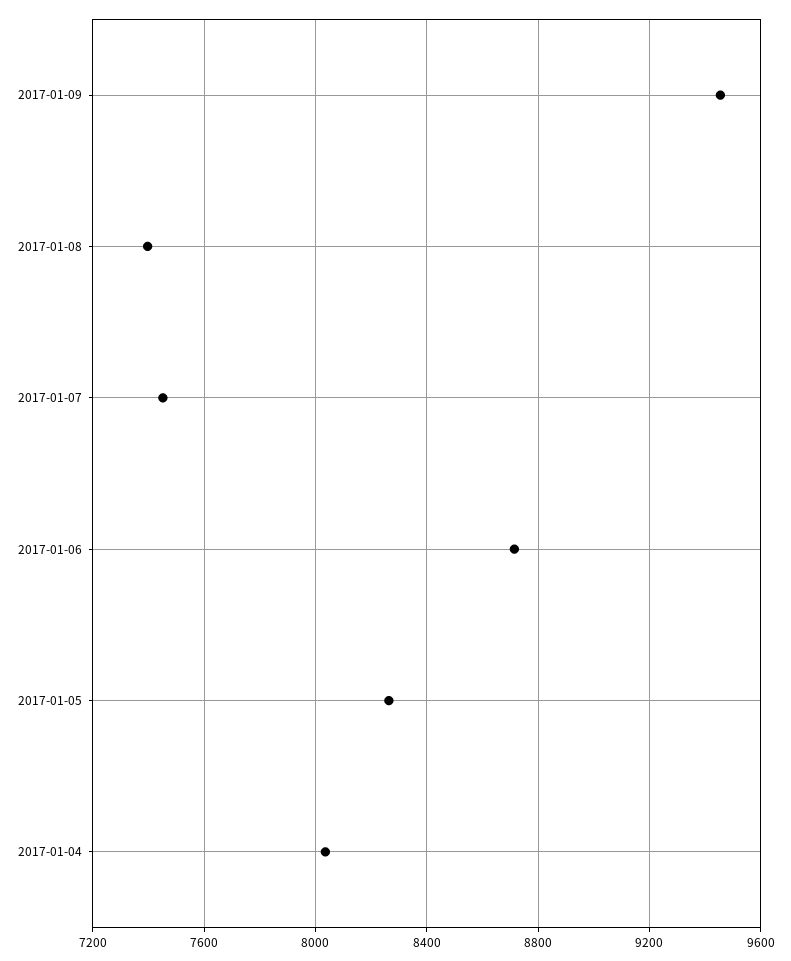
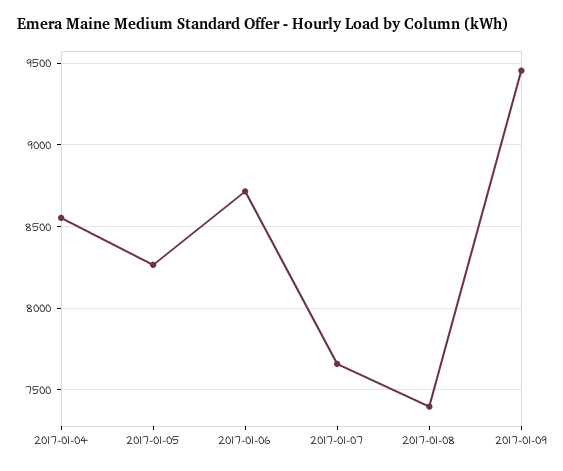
2017-01-07: 7450 -> 7650
2017-01-04: 8050 -> 8550

